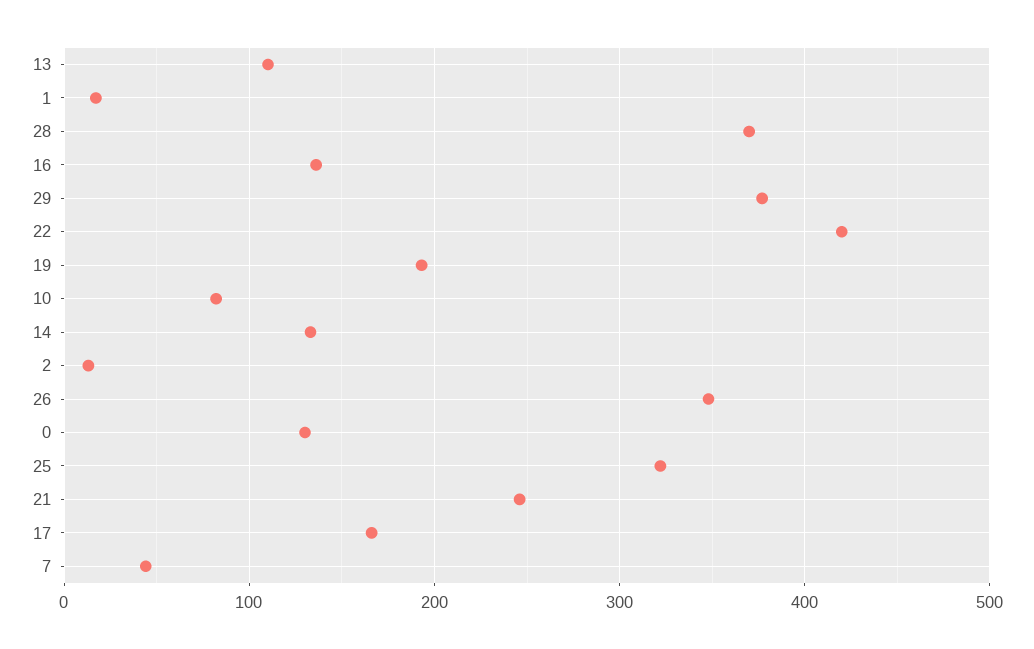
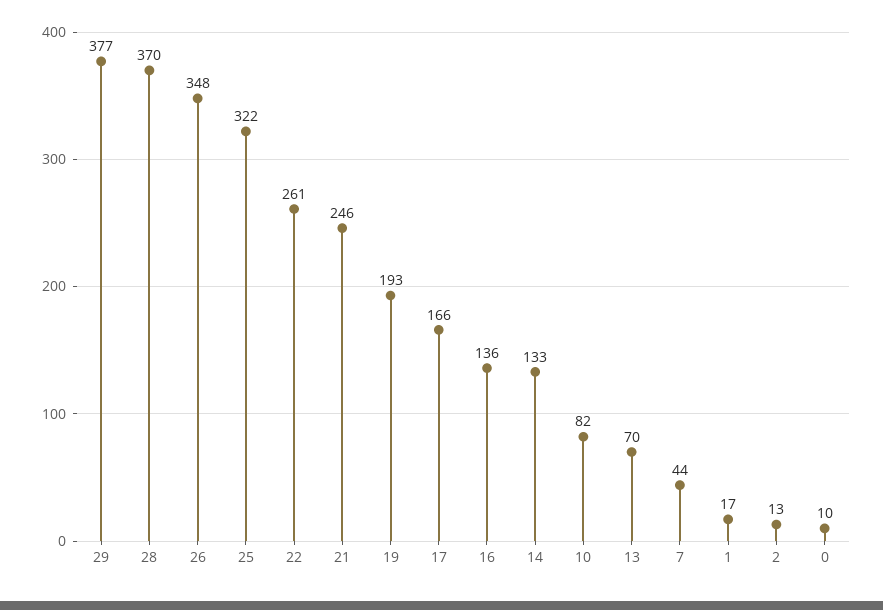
13: 110 -> 70
22: 420 -> 261
0: 130 -> 10

